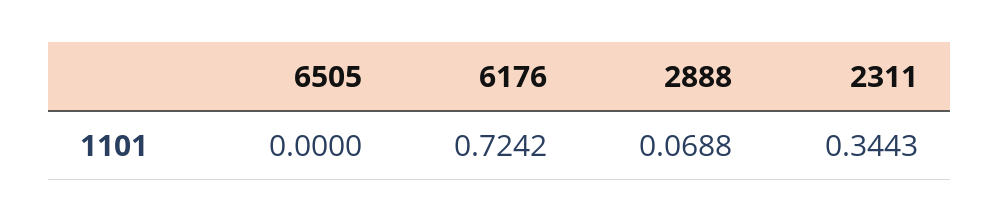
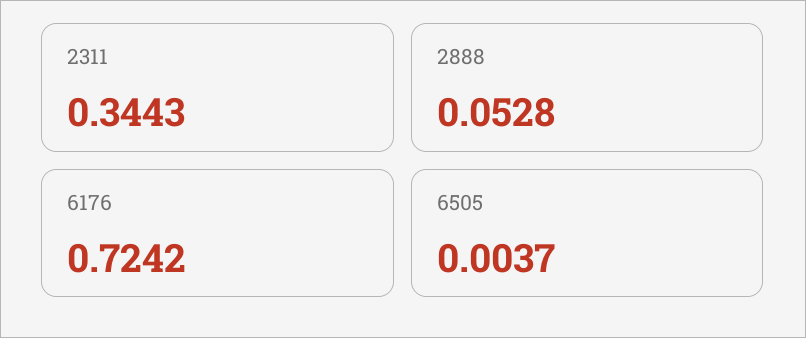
6505: 0 -> 0.0037
2888: 0.0688 -> 0.0528

